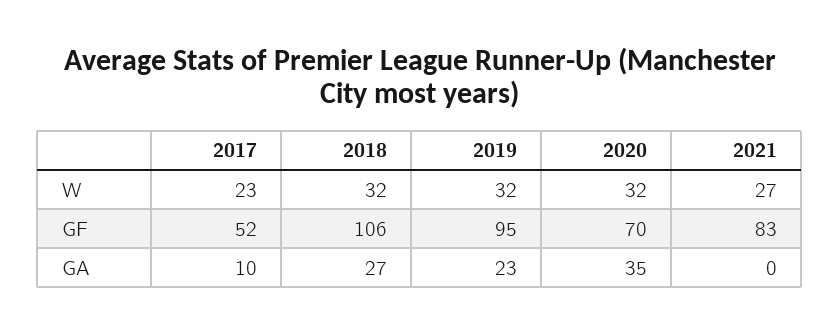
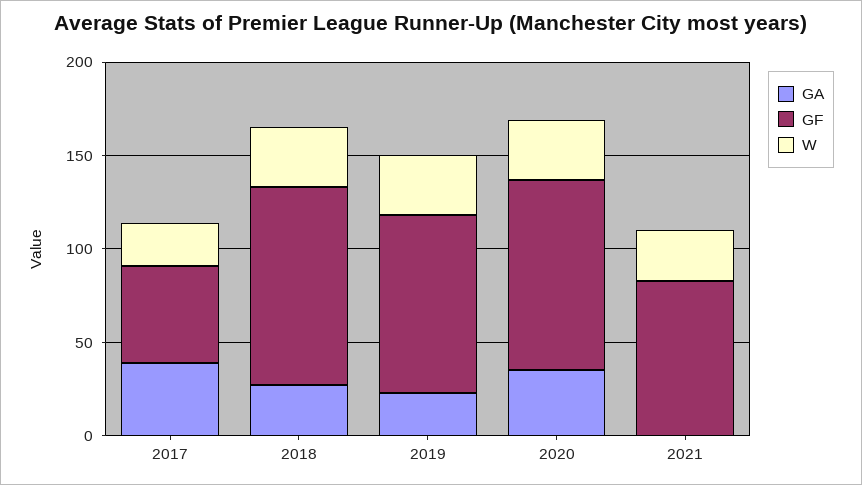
GF, 2020: 70 -> 100
GA, 2017: 10 -> 40

